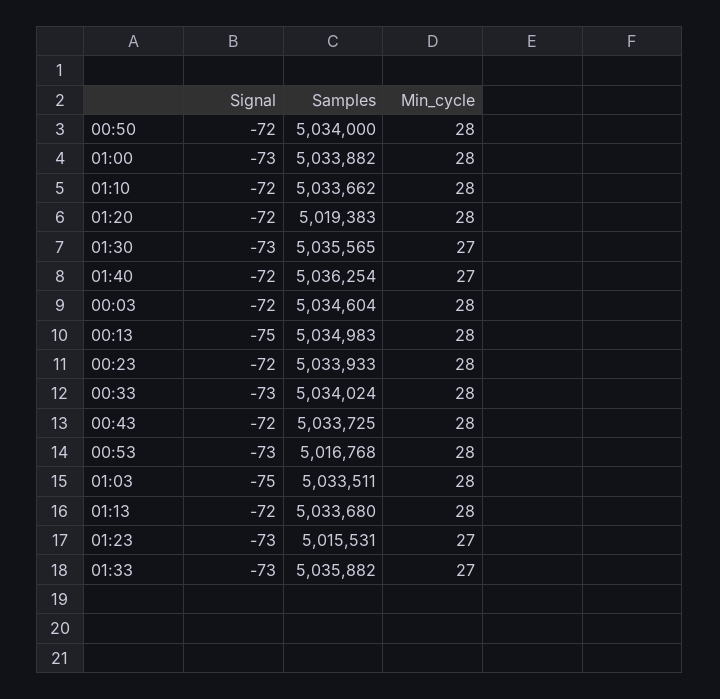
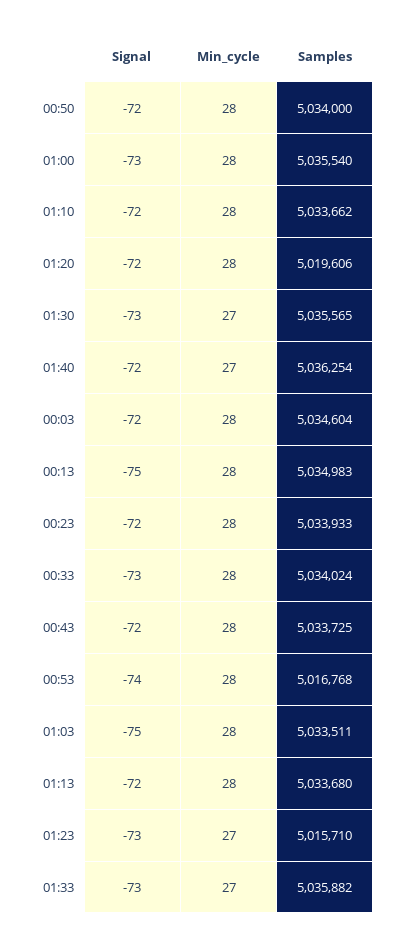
Samples, 01:00: 5033882 -> 5035540
Samples, 01:20: 5019383 -> 5019606
Signal, 00:53: -73 -> -74
Samples, 01:23: 5015531 -> 5015710

